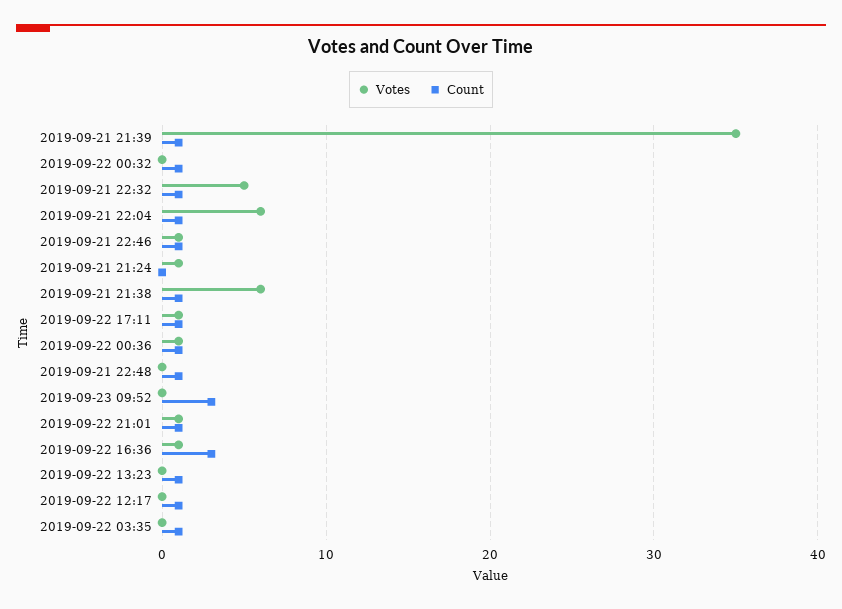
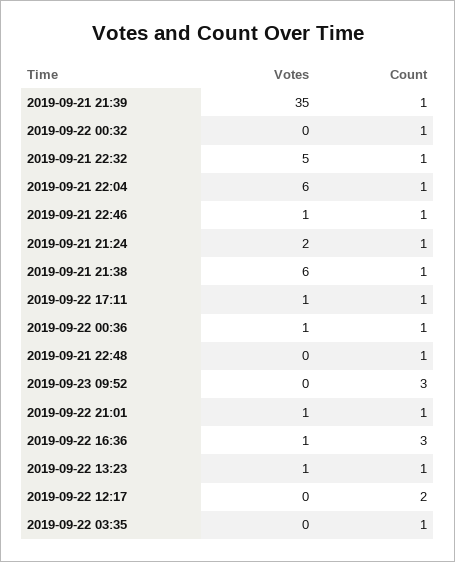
Votes, 2019-09-21 21:24: 1 -> 2
Count, 2019-09-21 21:24: 0 -> 1
Votes, 2019-09-22 13:23: 0 -> 1
Count, 2019-09-22 12:17: 1 -> 2

